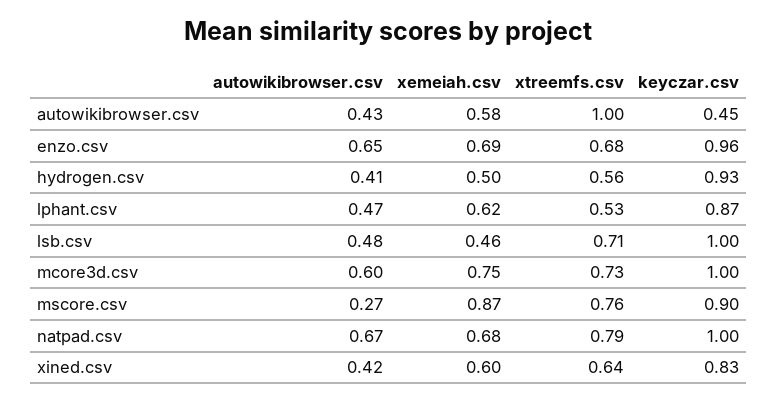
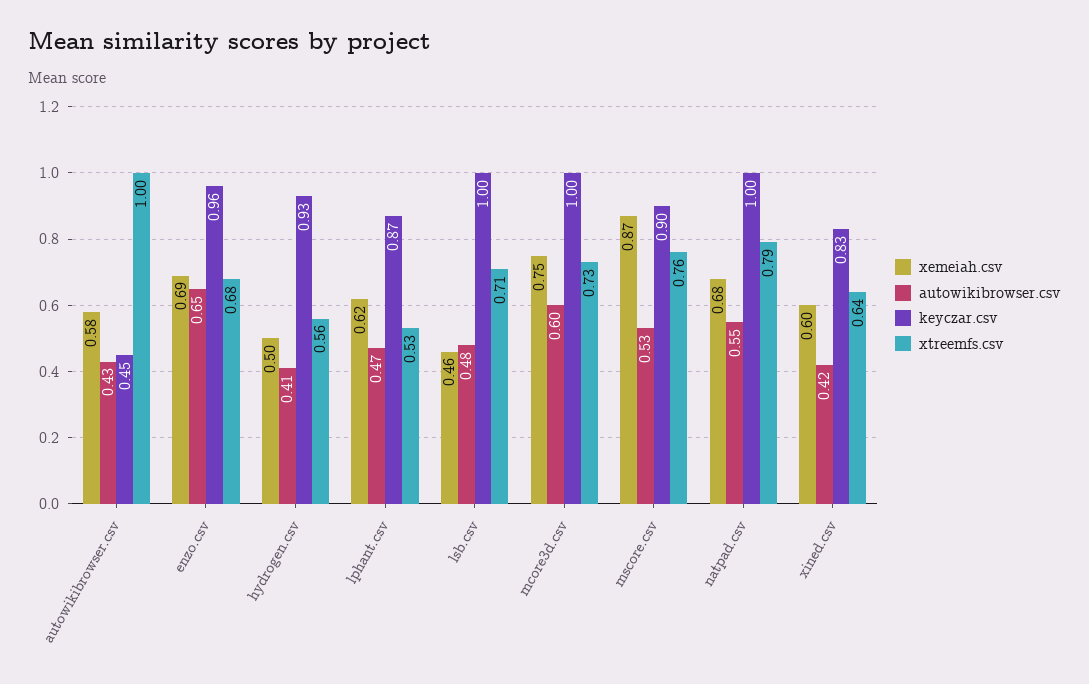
autowikibrowser.csv, mscore.csv: 0.27 -> 0.53
autowikibrowser.csv, natpad.csv: 0.67 -> 0.55

